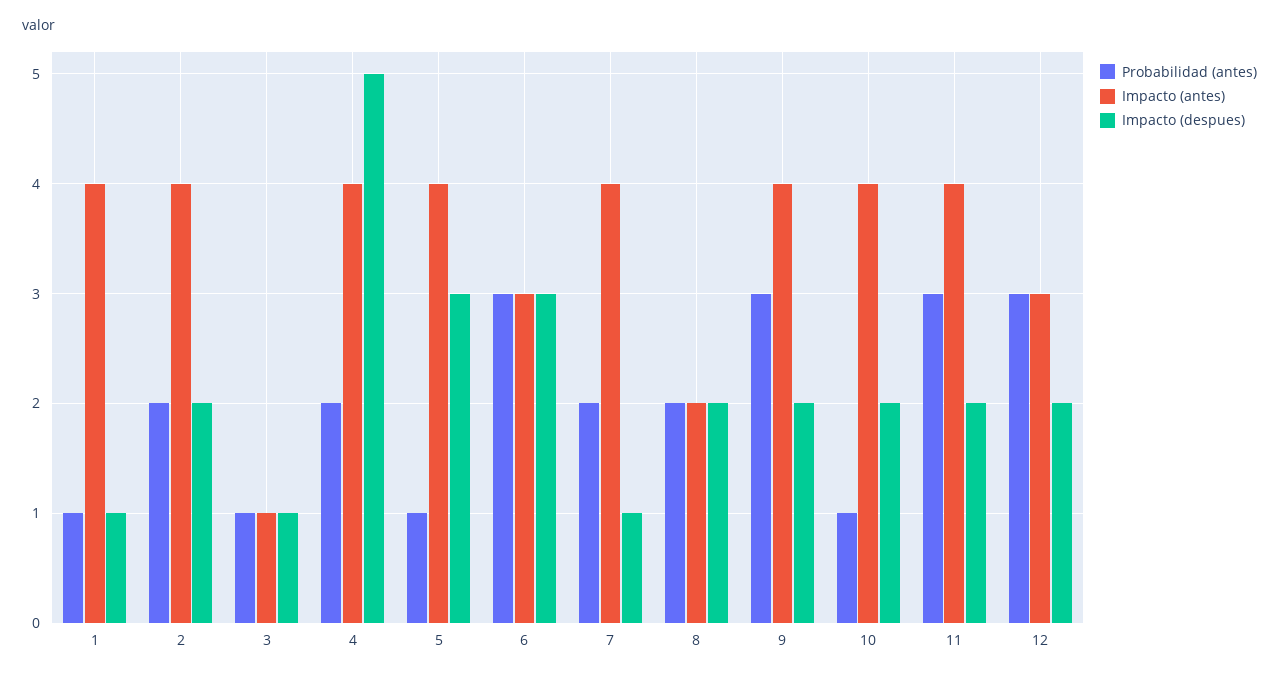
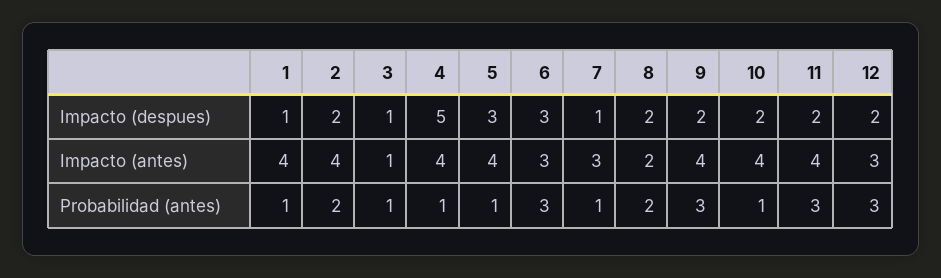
Probabilidad (antes), 4: 2 -> 1
Probabilidad (antes), 7: 2 -> 1
Impacto (antes), 7: 4 -> 3

